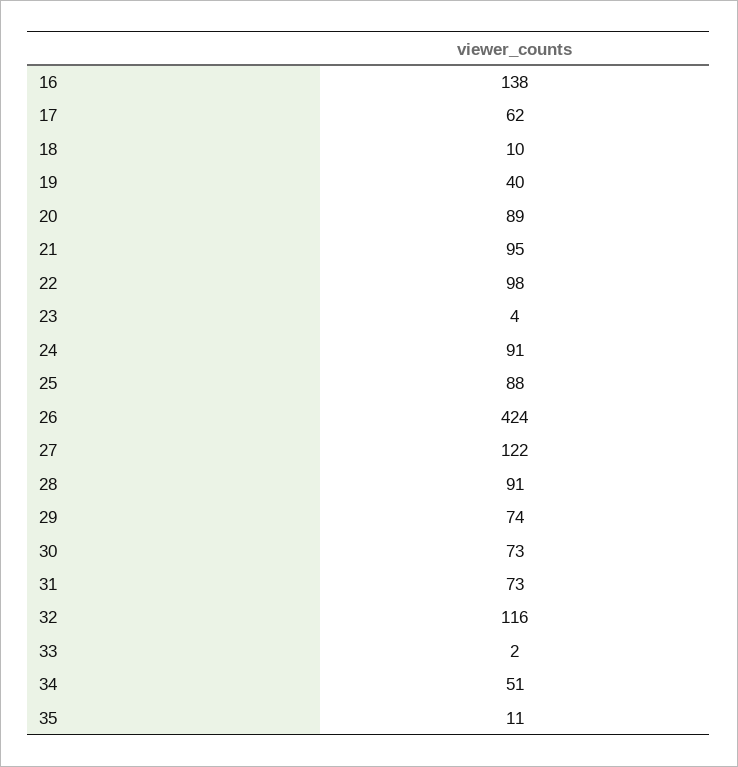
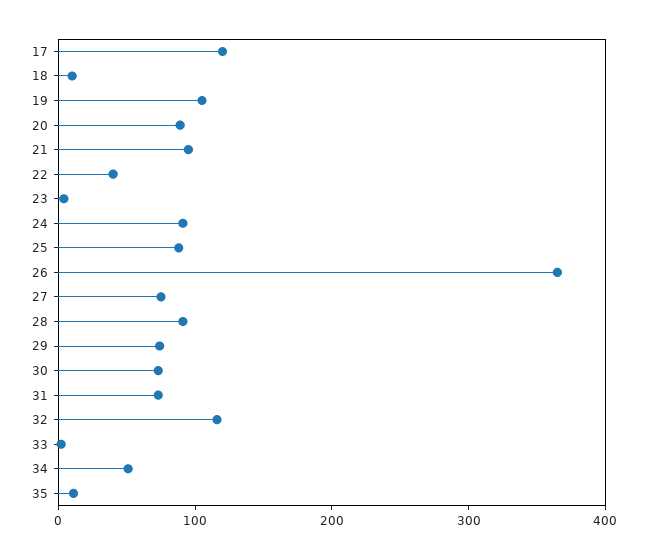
16: 138 -> none
17: 62 -> 120
19: 40 -> 100
22: 98 -> 40
26: 424 -> 360
27: 122 -> 80

